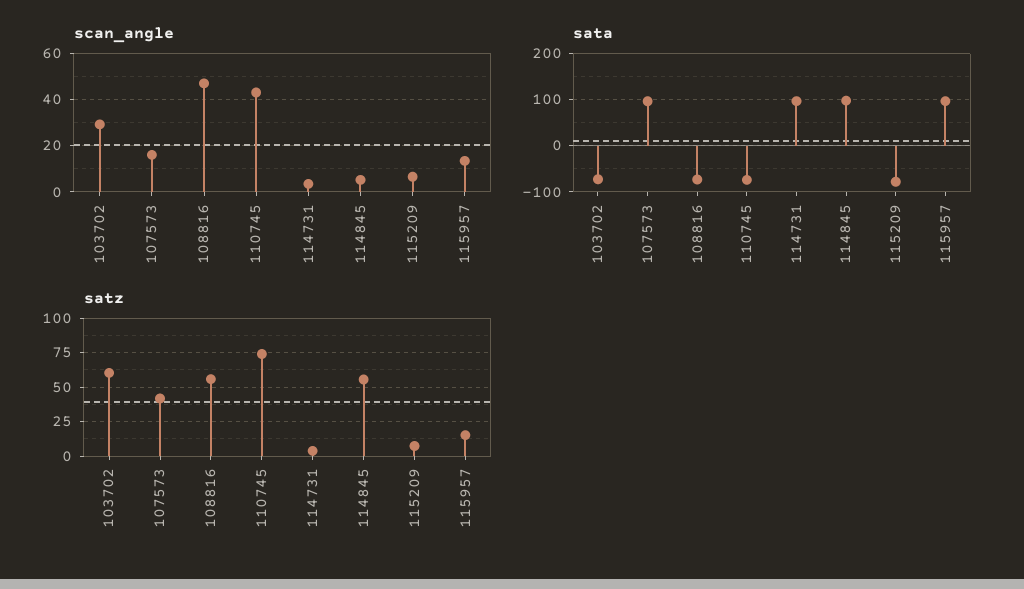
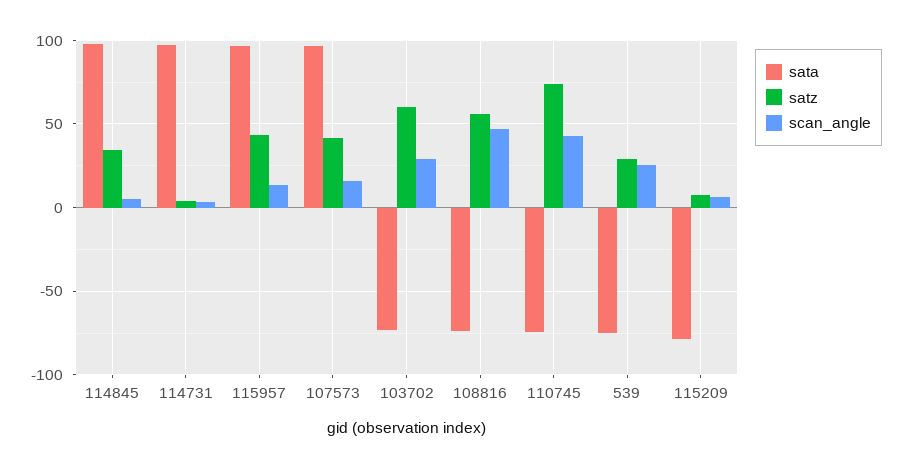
satz, 114845: 55 -> 35
satz, 115957: 15 -> 45
sata, 539: none -> -75
satz, 539: none -> 30
scan_angle, 539: none -> 25

